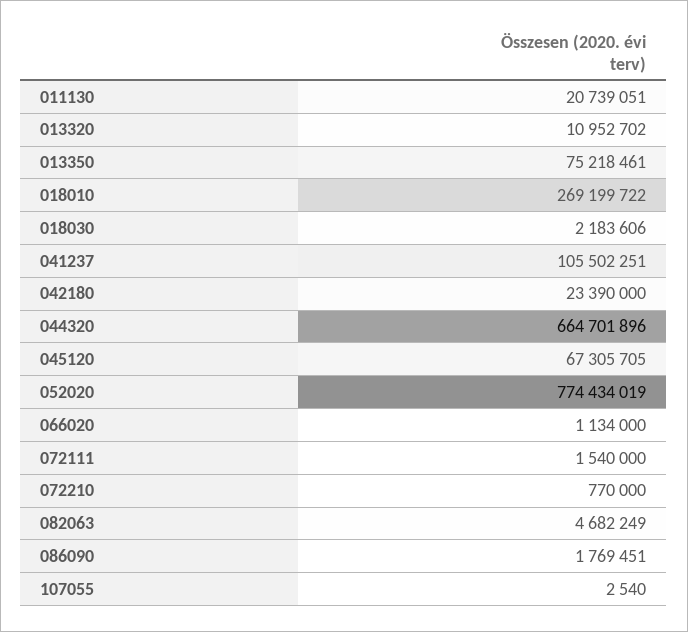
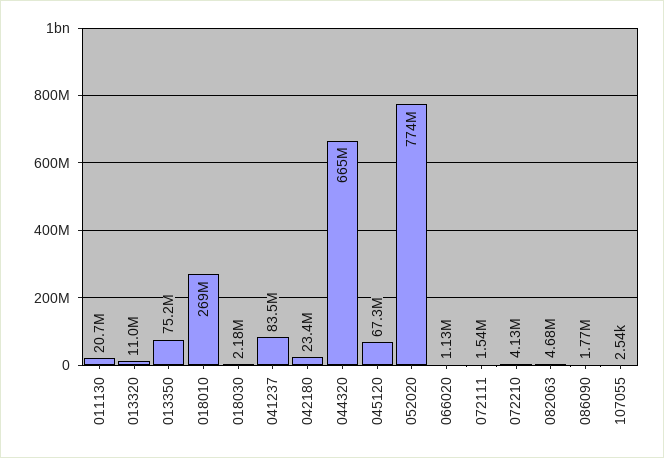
041237: 105502251 -> 83500000
072210: 770000 -> 4130000

